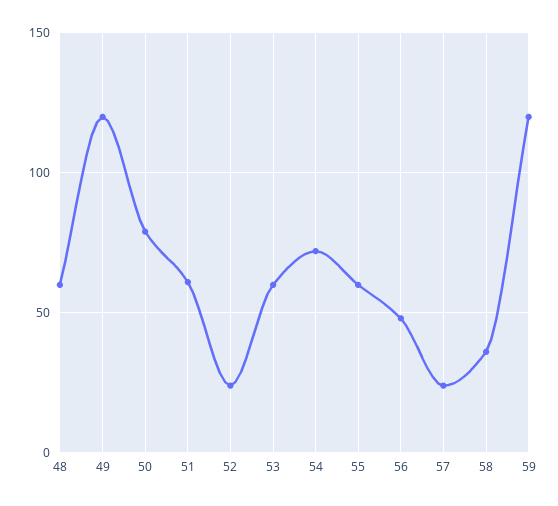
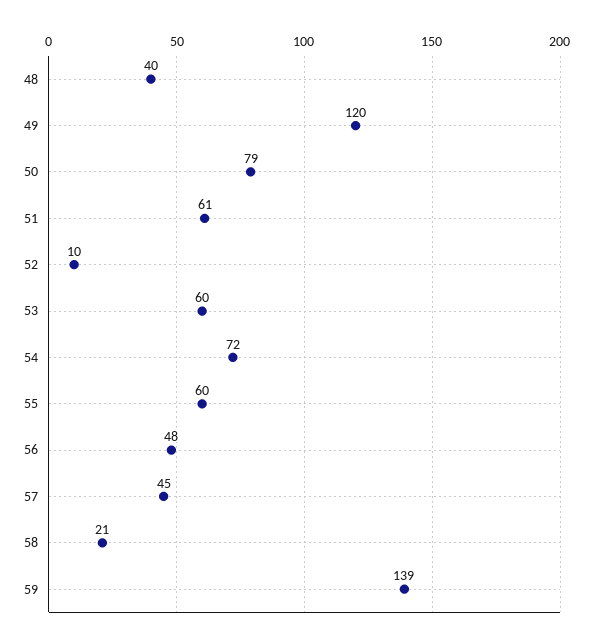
48: 60 -> 40
52: 25 -> 10
57: 25 -> 45
58: 35 -> 21
59: 120 -> 139

